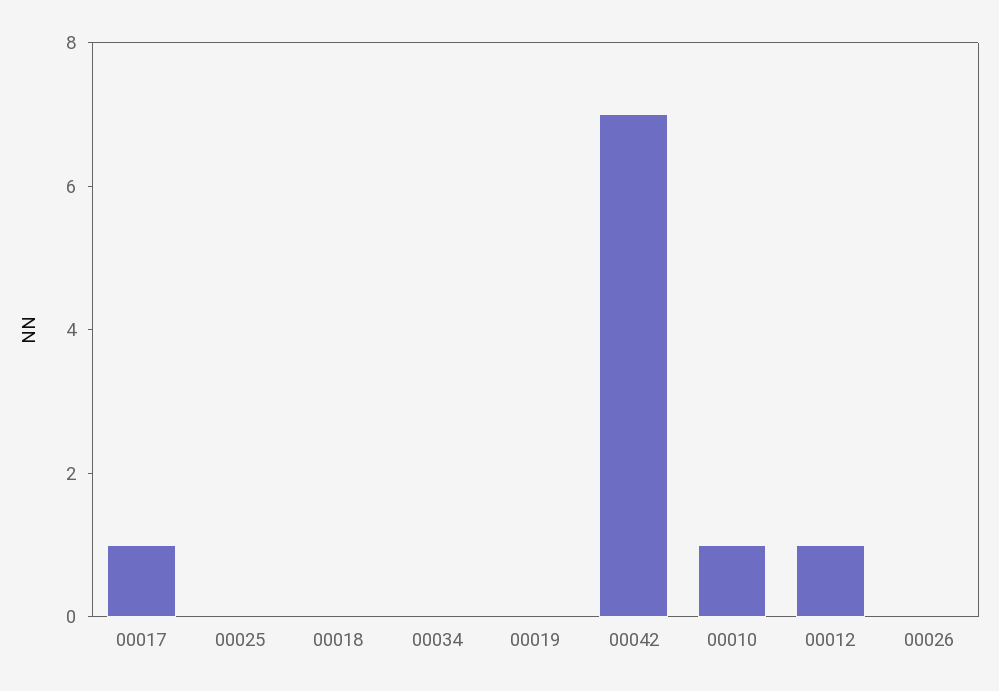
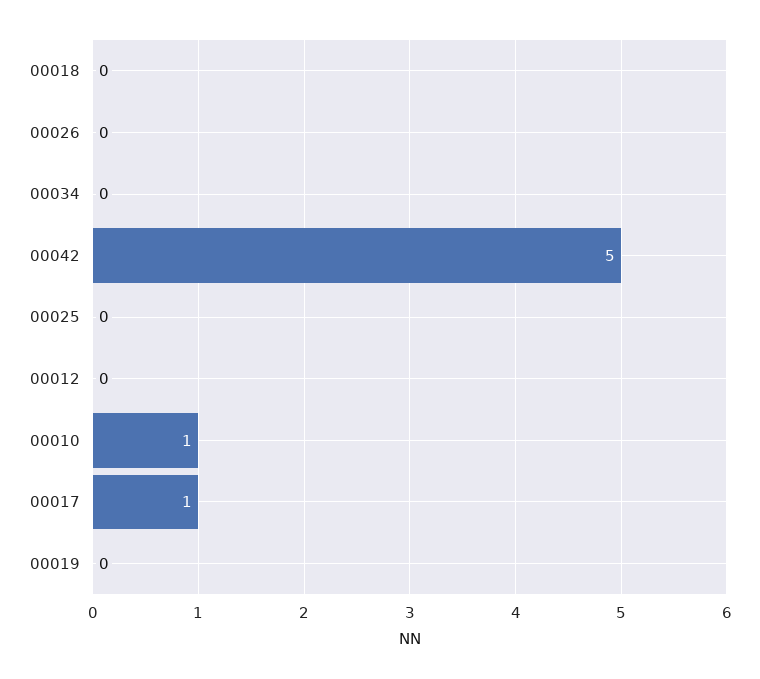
00042: 7 -> 5
00012: 1 -> 0

